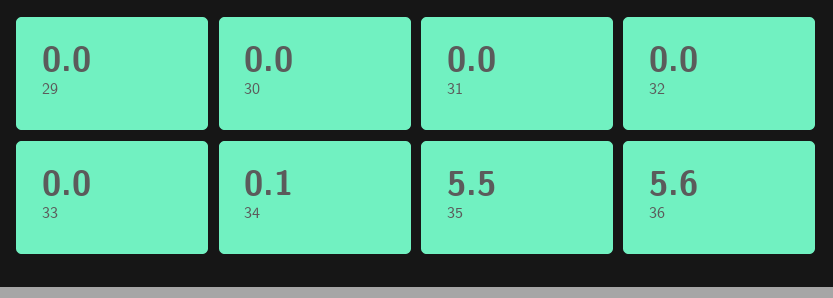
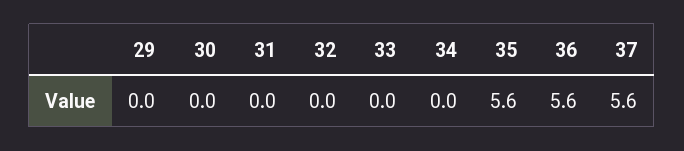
34: 0.1 -> 0
35: 5.5 -> 5.6
37: none -> 5.6

